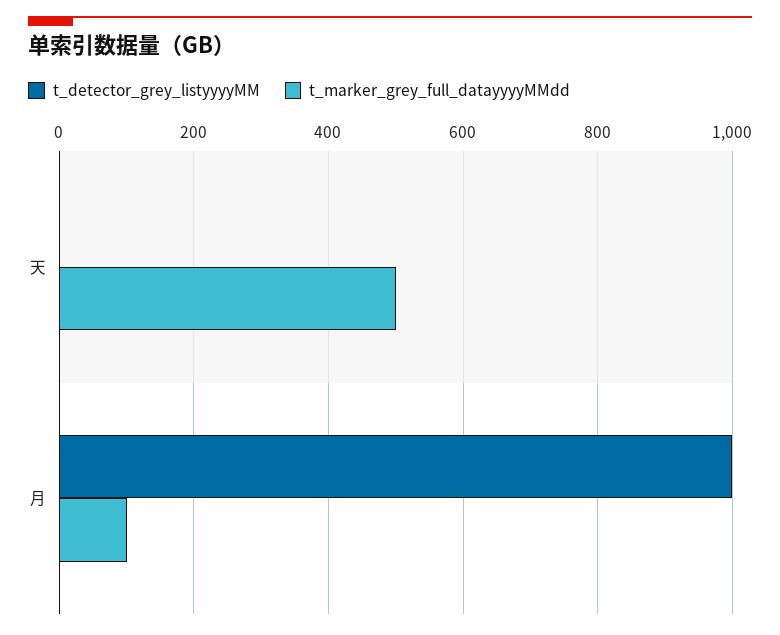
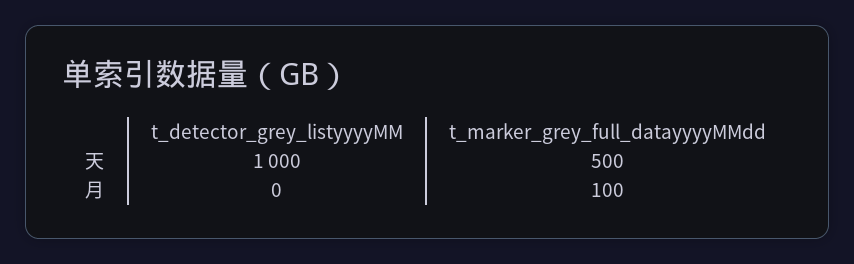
t_detector_grey_listyyyyMM, 天: 0 -> 1000
t_detector_grey_listyyyyMM, 月: 1000 -> 0

